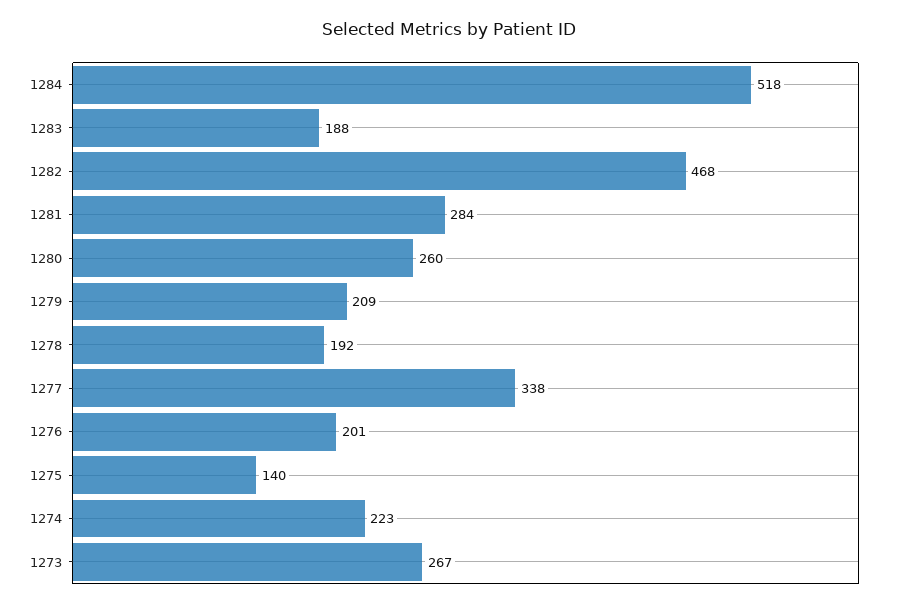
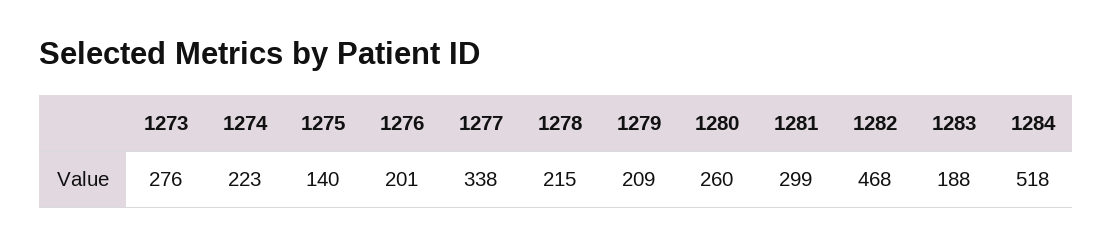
1281: 284 -> 299
1278: 192 -> 215
1273: 267 -> 276

